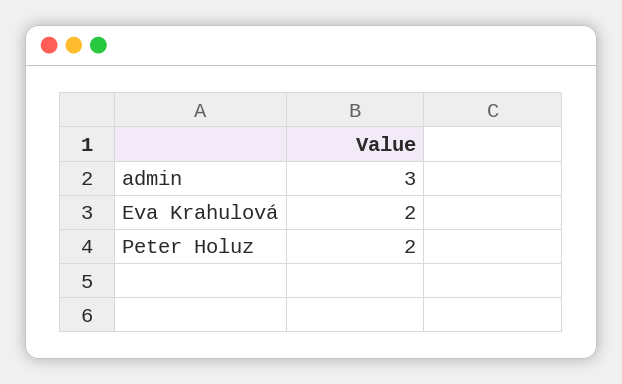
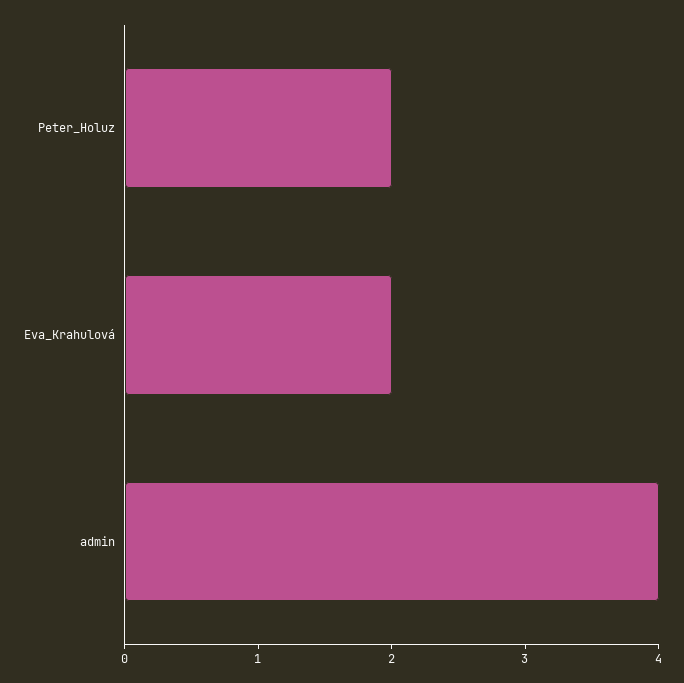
admin: 3 -> 4

